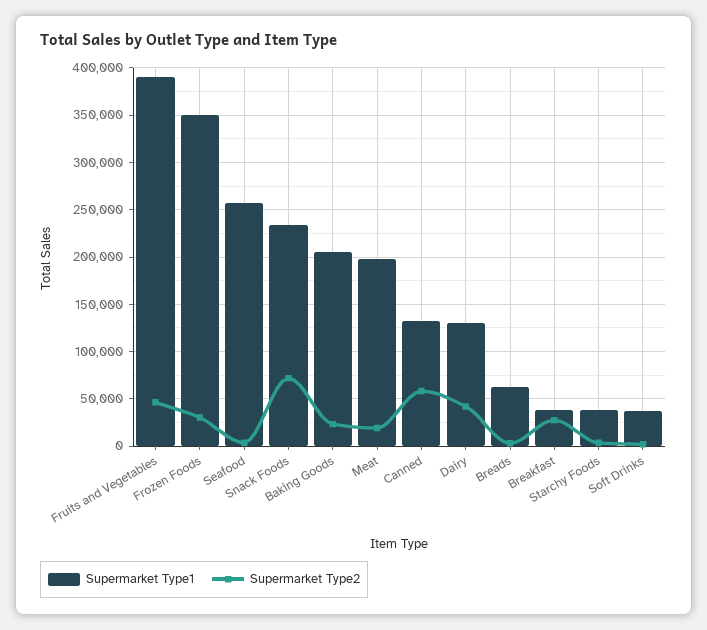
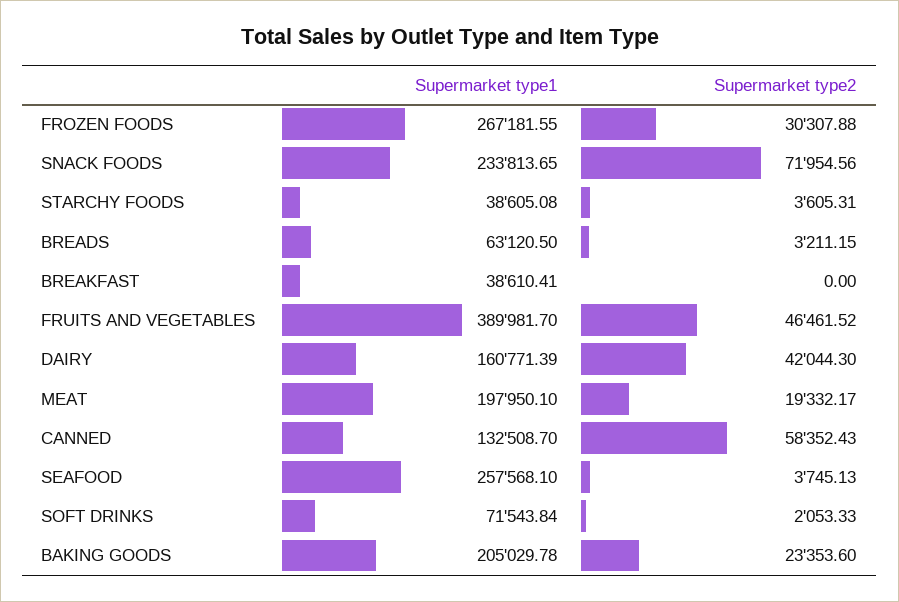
Supermarket Type1, Frozen Foods: 350000 -> 267181.55
Supermarket Type1, Dairy: 130000 -> 160771.39
Supermarket Type2, Breakfast: 30000 -> 0
Supermarket Type1, Soft Drinks: 40000 -> 71543.84

